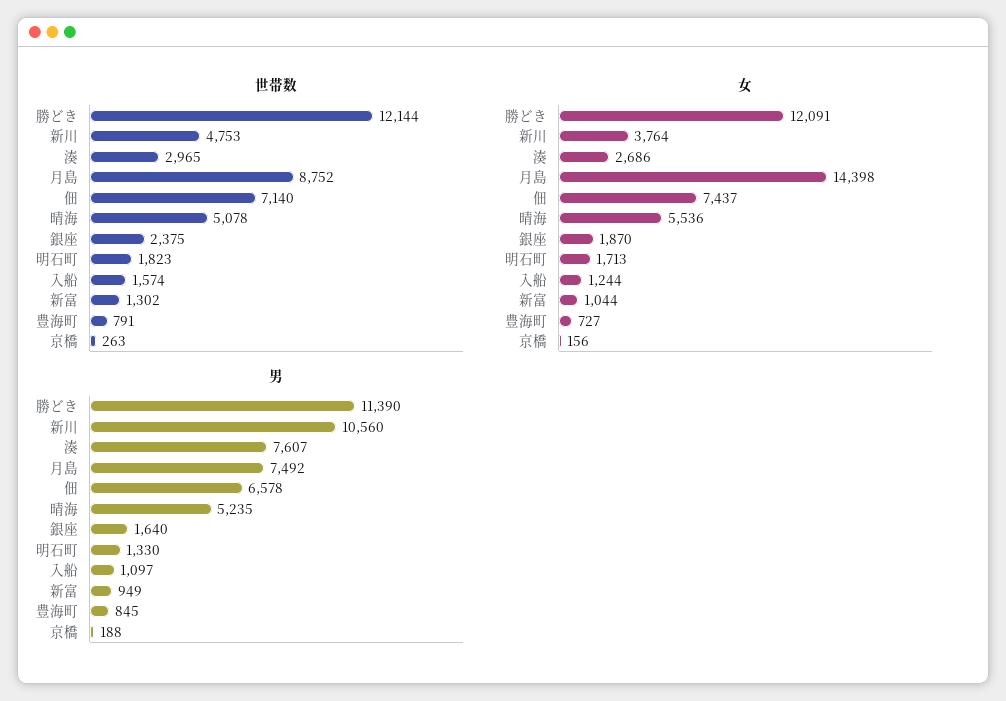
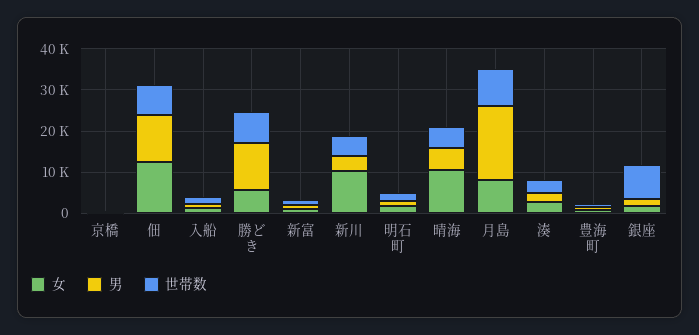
世帯数, 勝どき: 12144 -> 8000
世帯数, 銀座: 2375 -> 8000
女, 勝どき: 12091 -> 6000
女, 新川: 3764 -> 10000
女, 月島: 14398 -> 8000
女, 佃: 7437 -> 12000
女, 晴海: 5536 -> 10000
男, 新川: 10560 -> 4000
男, 湊: 7607 -> 2000
男, 月島: 7492 -> 18000
男, 佃: 6578 -> 12000

